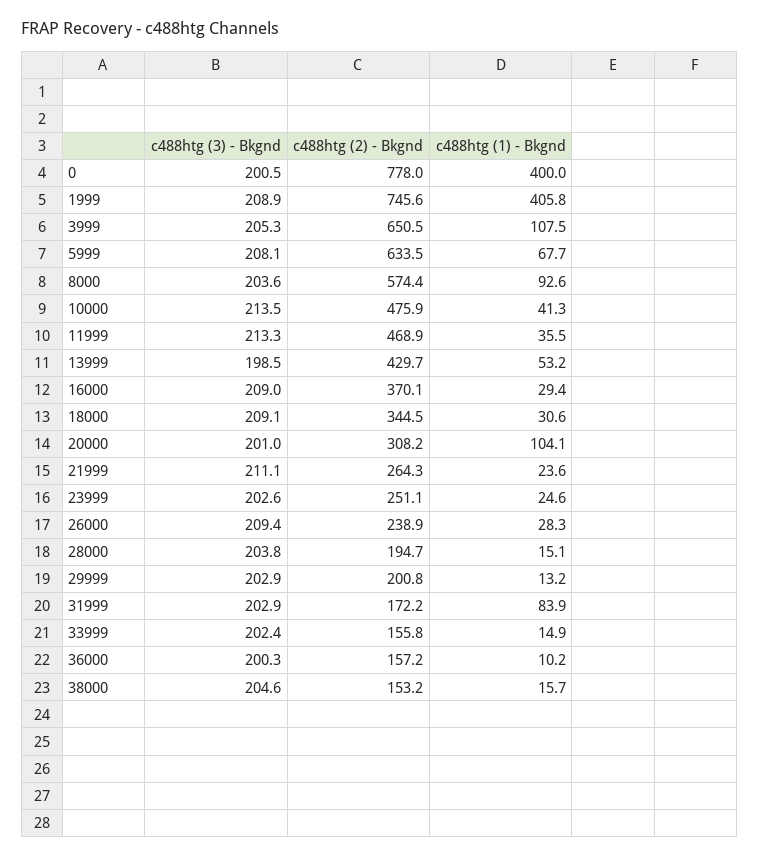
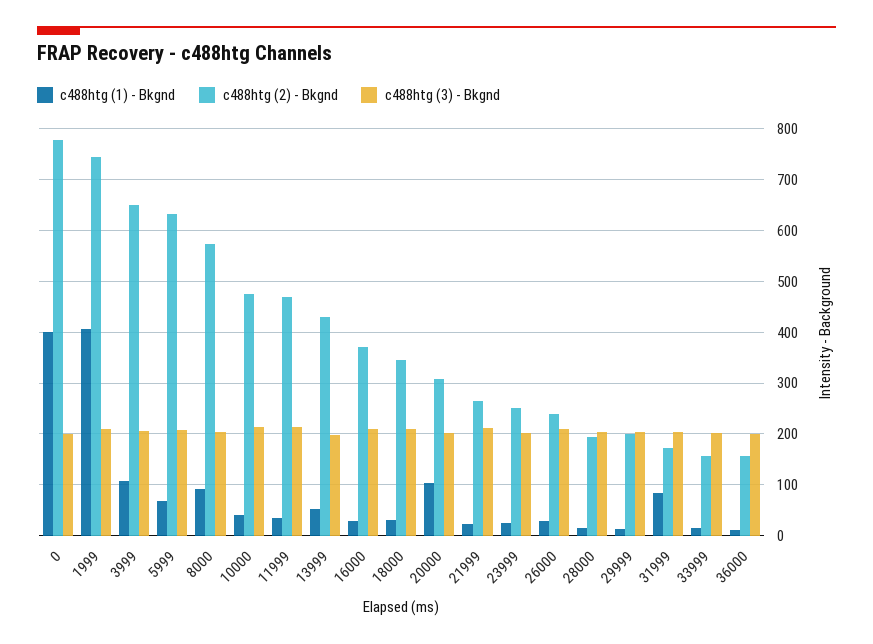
c488htg (3) - Bkgnd, 38000: 204.6 -> none
c488htg (2) - Bkgnd, 38000: 153.2 -> none
c488htg (1) - Bkgnd, 38000: 15.7 -> none

